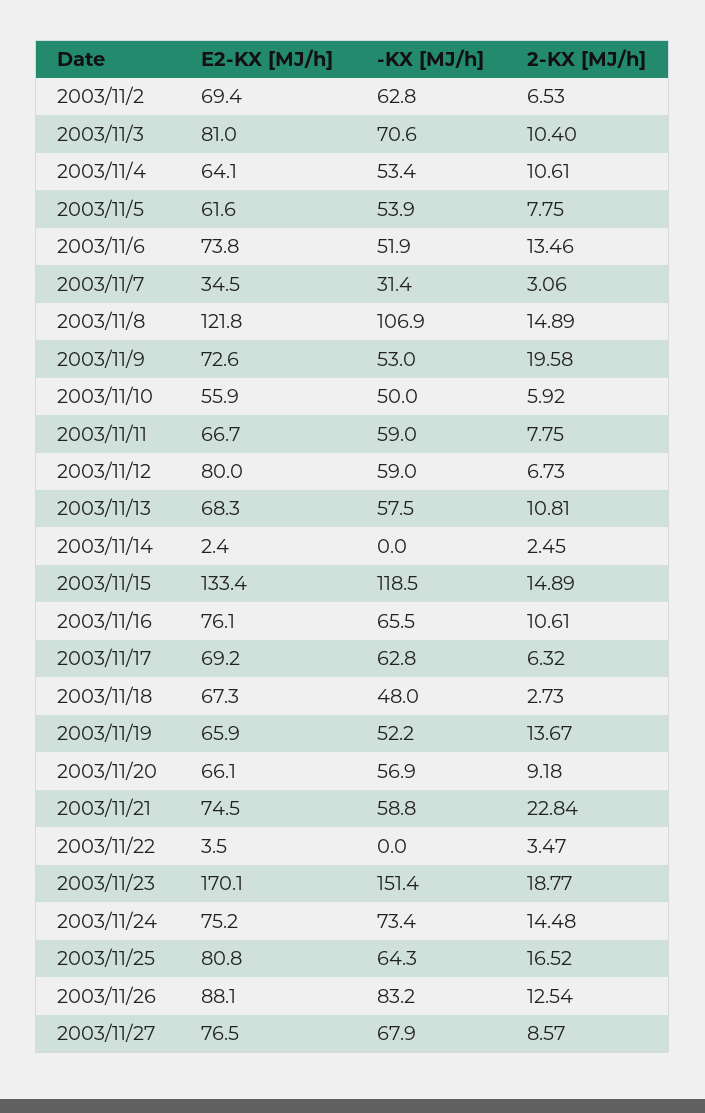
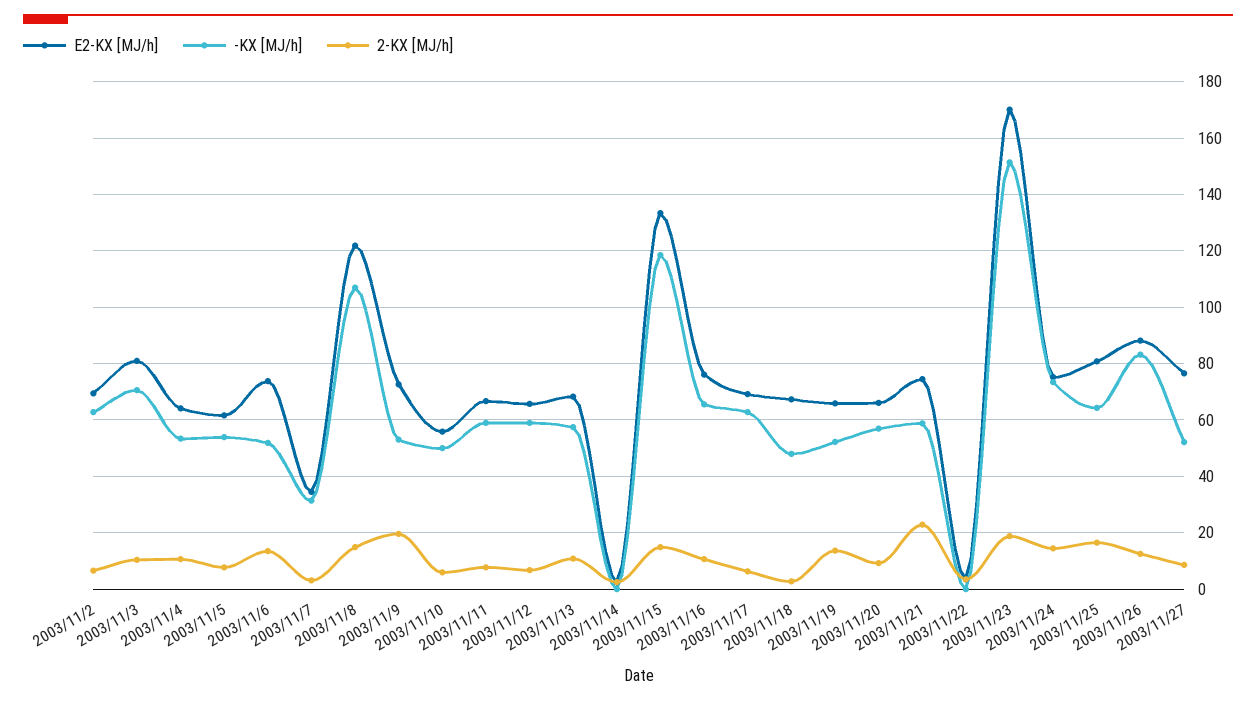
E2-KX [MJ/h], 2003/11/12: 80 -> 65
-KX [MJ/h], 2003/11/27: 67.9 -> 52.5

